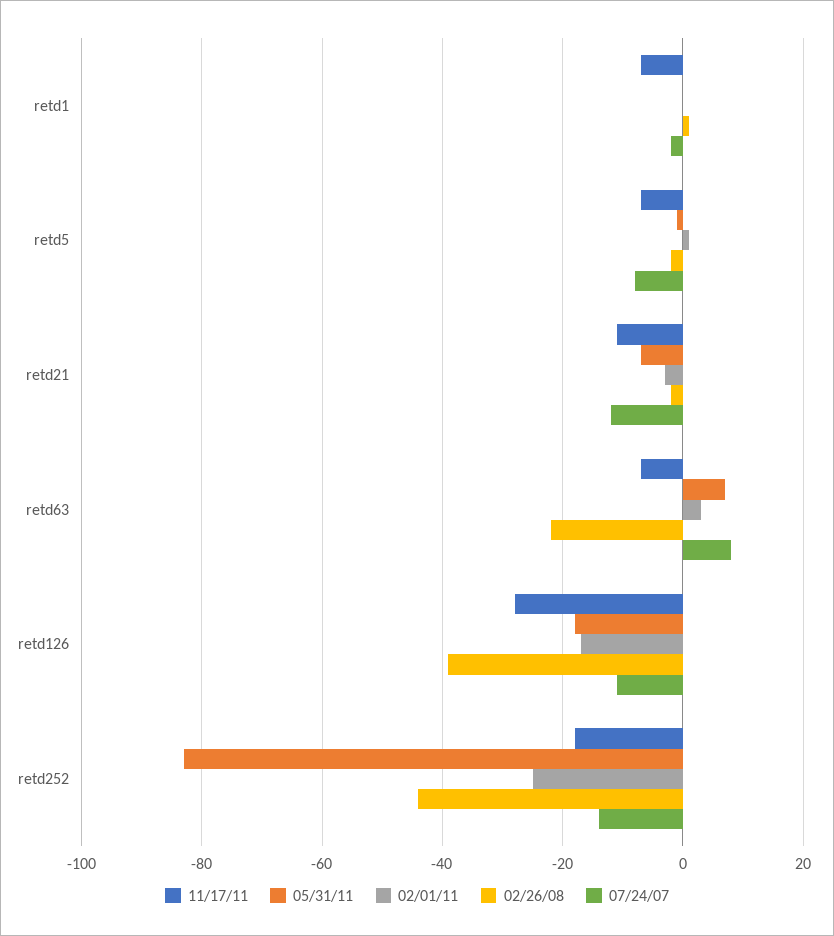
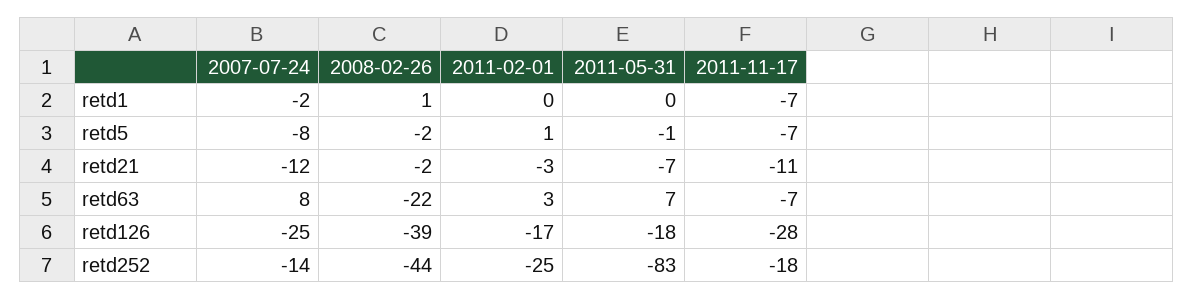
07/24/07, retd126: -10 -> -25

